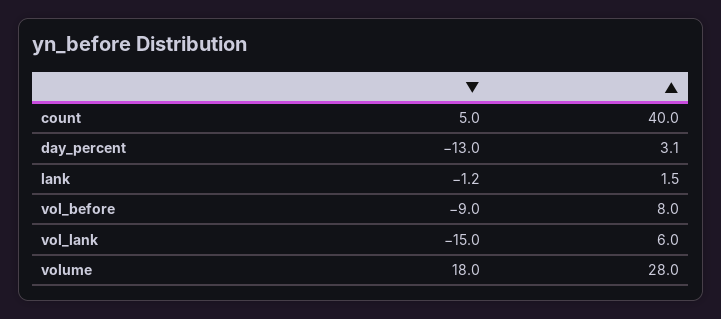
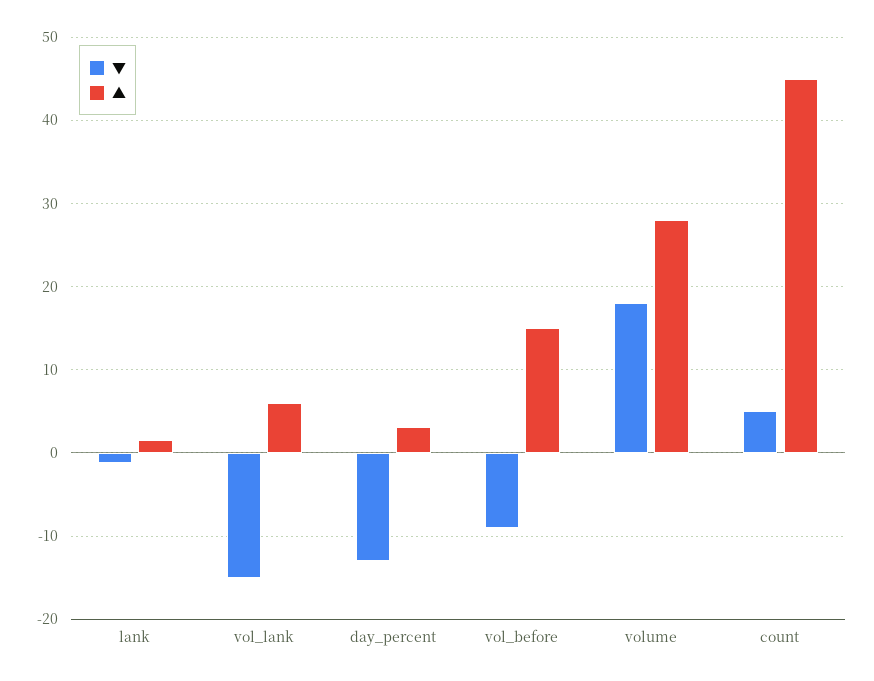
▲, count: 40 -> 45
▲, vol_before: 8 -> 15

